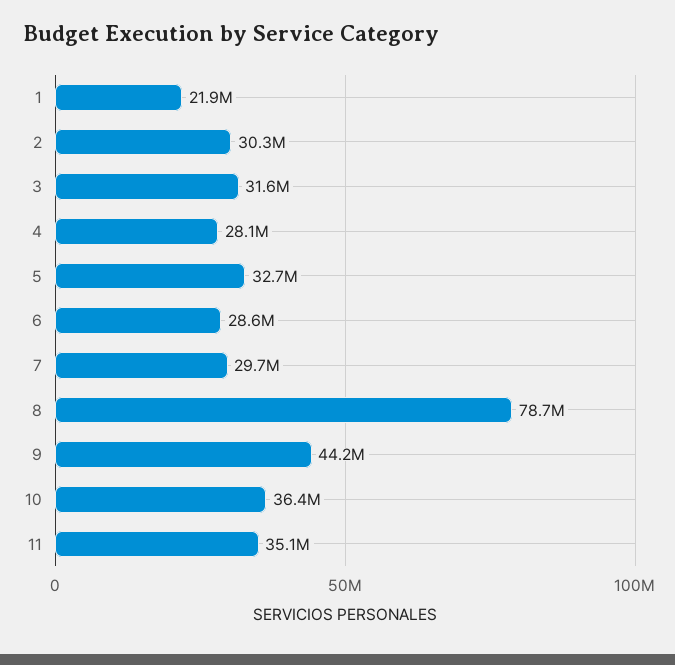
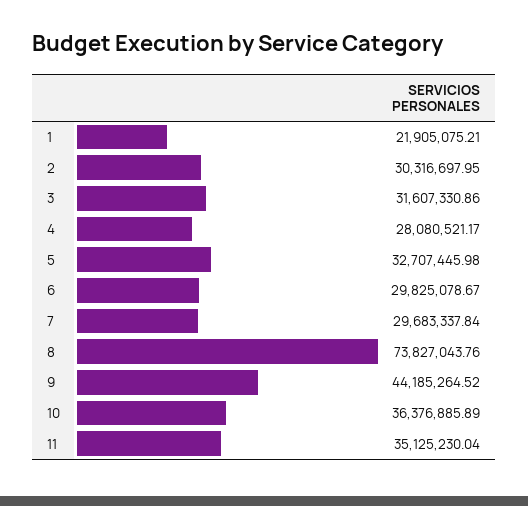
6: 28600000 -> 29825078.67
8: 78700000 -> 73827043.76

